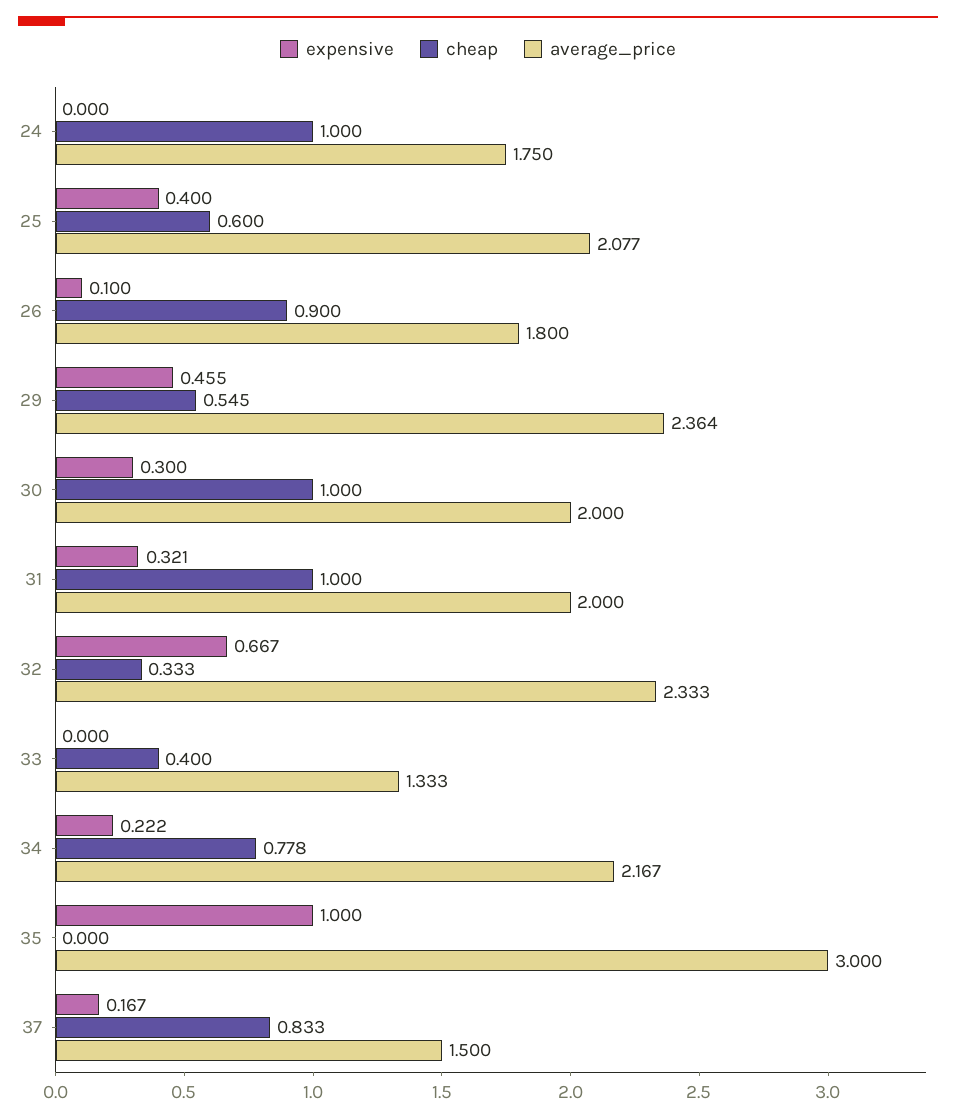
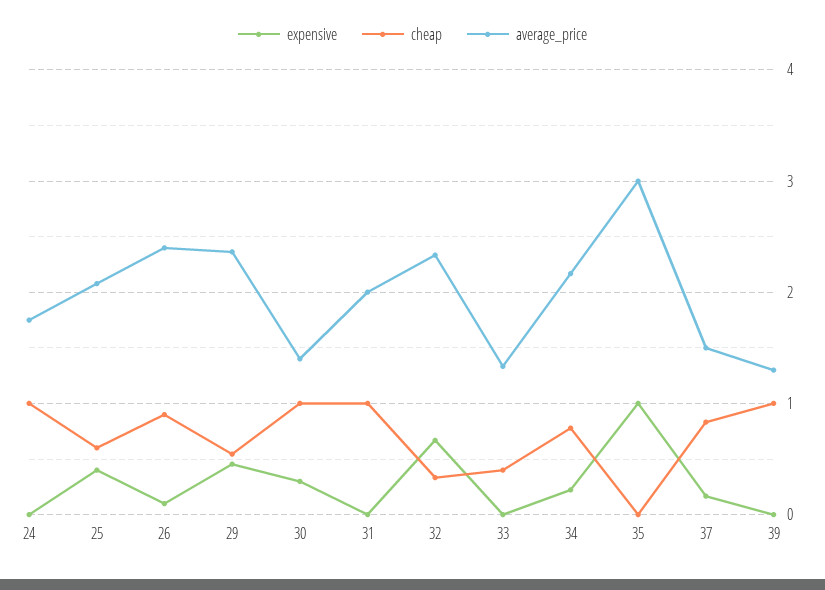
average_price, 26: 1.8 -> 2.4
average_price, 30: 2 -> 1.4
expensive, 31: 0.321 -> 0
expensive, 39: none -> 0
cheap, 39: none -> 1
average_price, 39: none -> 1.3

